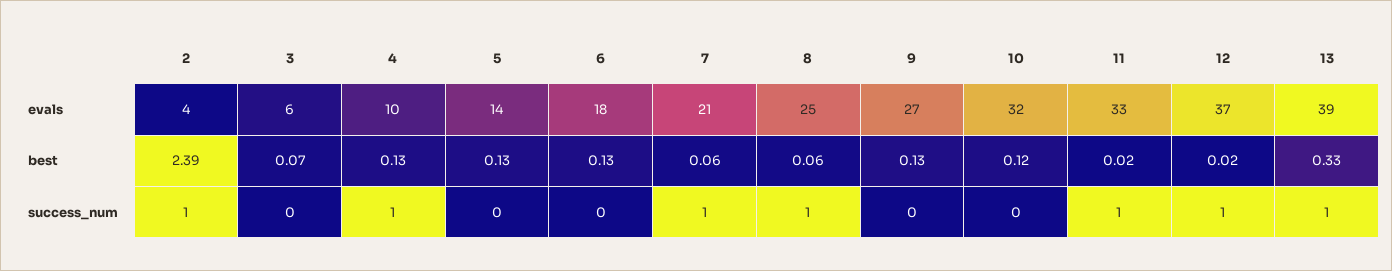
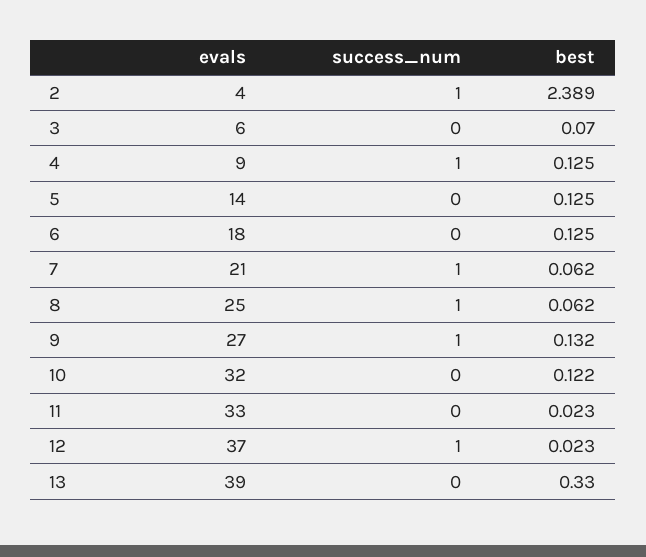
4, evals: 10 -> 9
9, success_num: 0 -> 1
11, success_num: 1 -> 0
13, success_num: 1 -> 0

